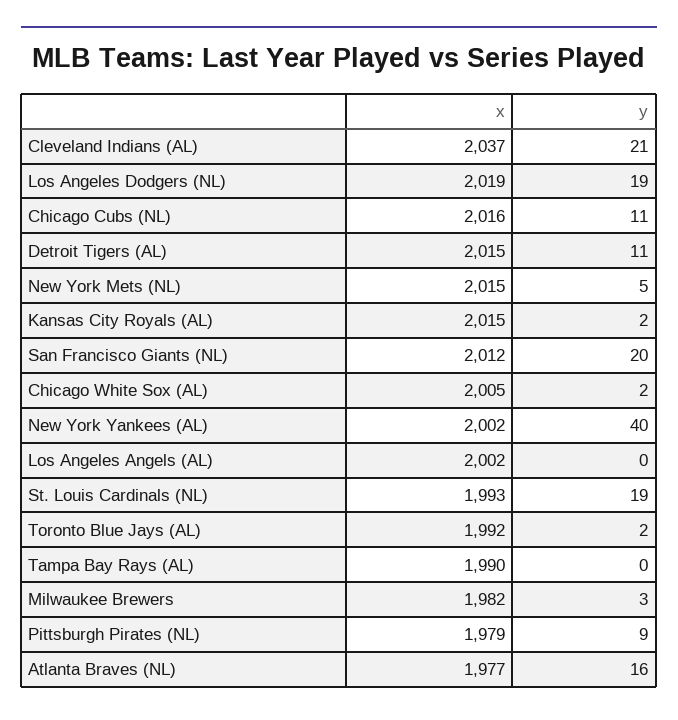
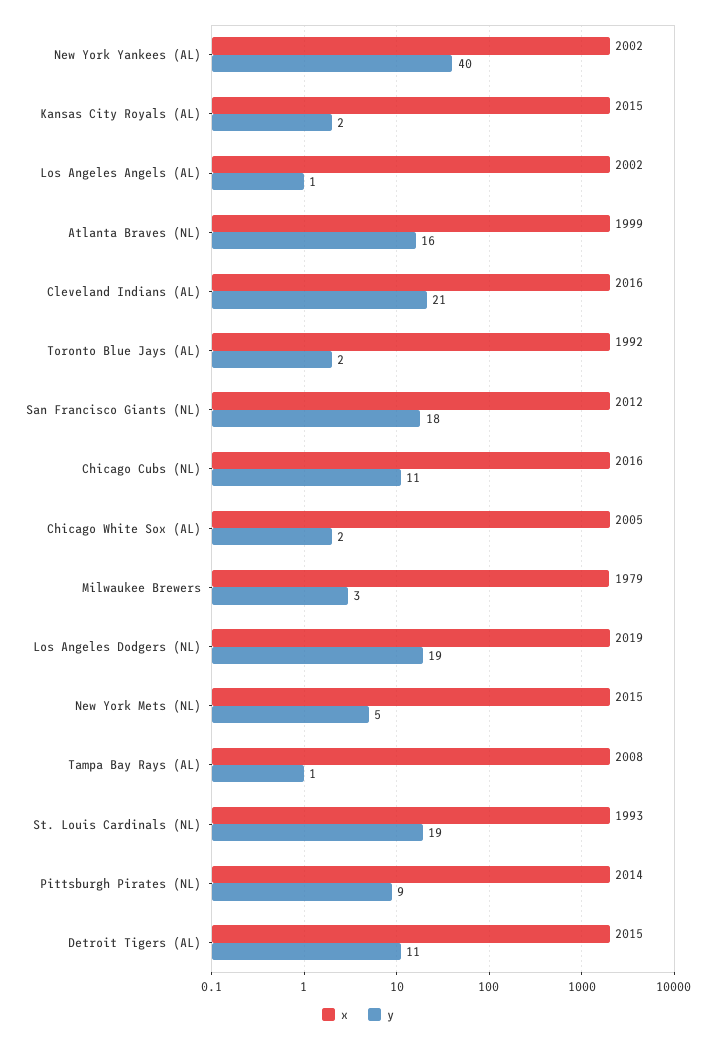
x, Cleveland Indians (AL): 2037 -> 2016
y, San Francisco Giants (NL): 20 -> 18
y, Los Angeles Angels (AL): 0 -> 1
x, Tampa Bay Rays (AL): 1990 -> 2008
y, Tampa Bay Rays (AL): 0 -> 1
x, Milwaukee Brewers: 1982 -> 1979
x, Pittsburgh Pirates (NL): 1979 -> 2014
x, Atlanta Braves (NL): 1977 -> 1999

